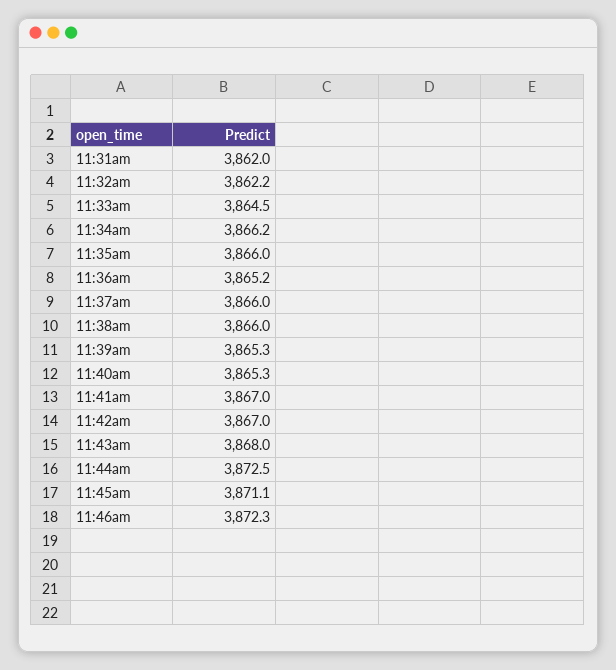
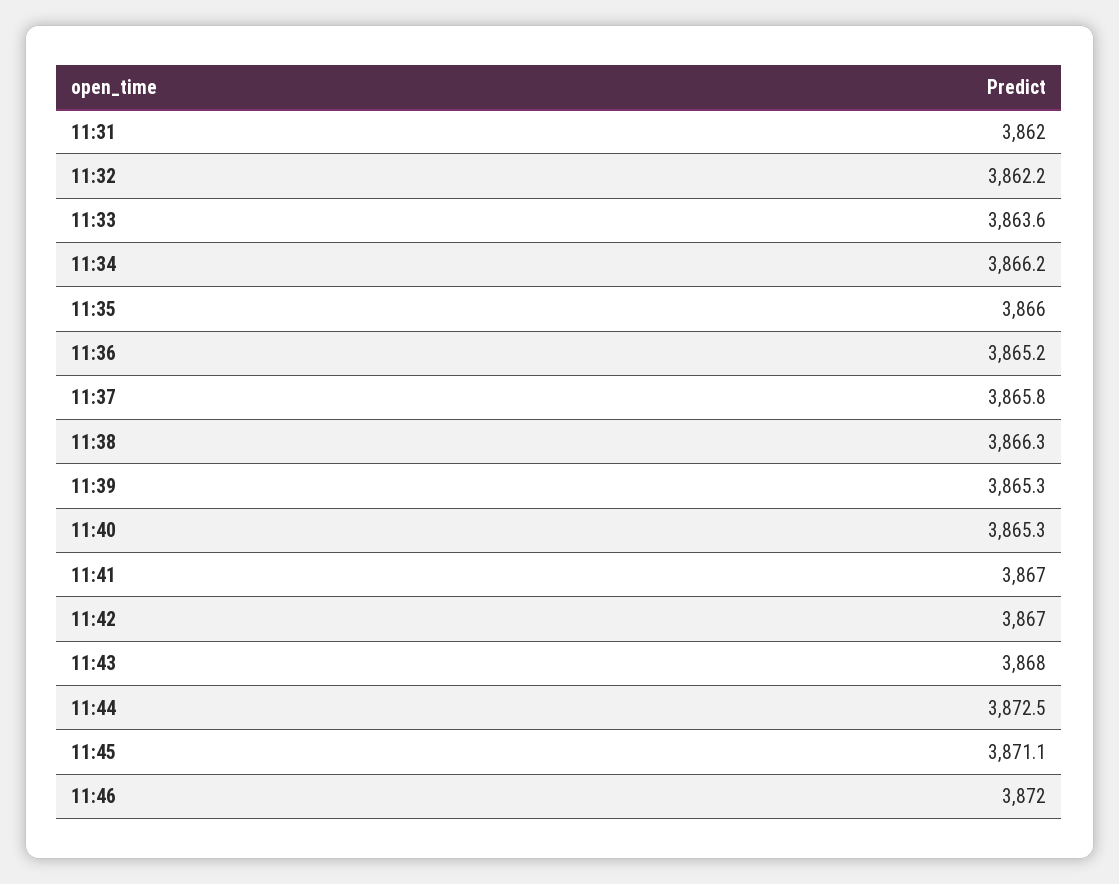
11:33am: 3864.5 -> 3863.6
11:37am: 3866 -> 3865.8
11:38am: 3866 -> 3866.3
11:46am: 3872.3 -> 3872

